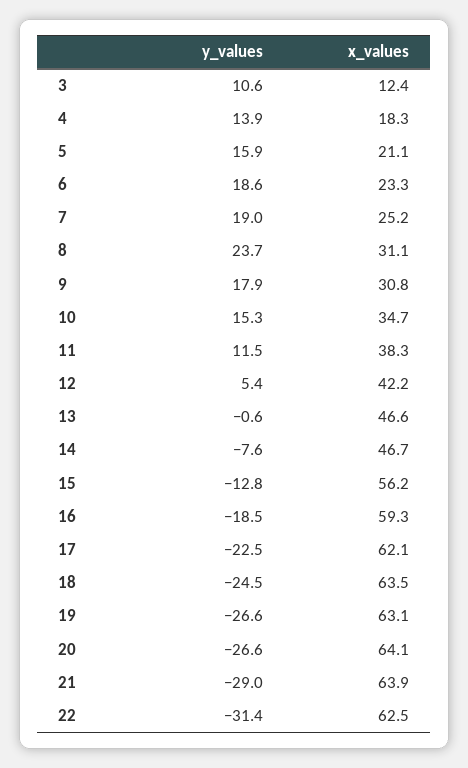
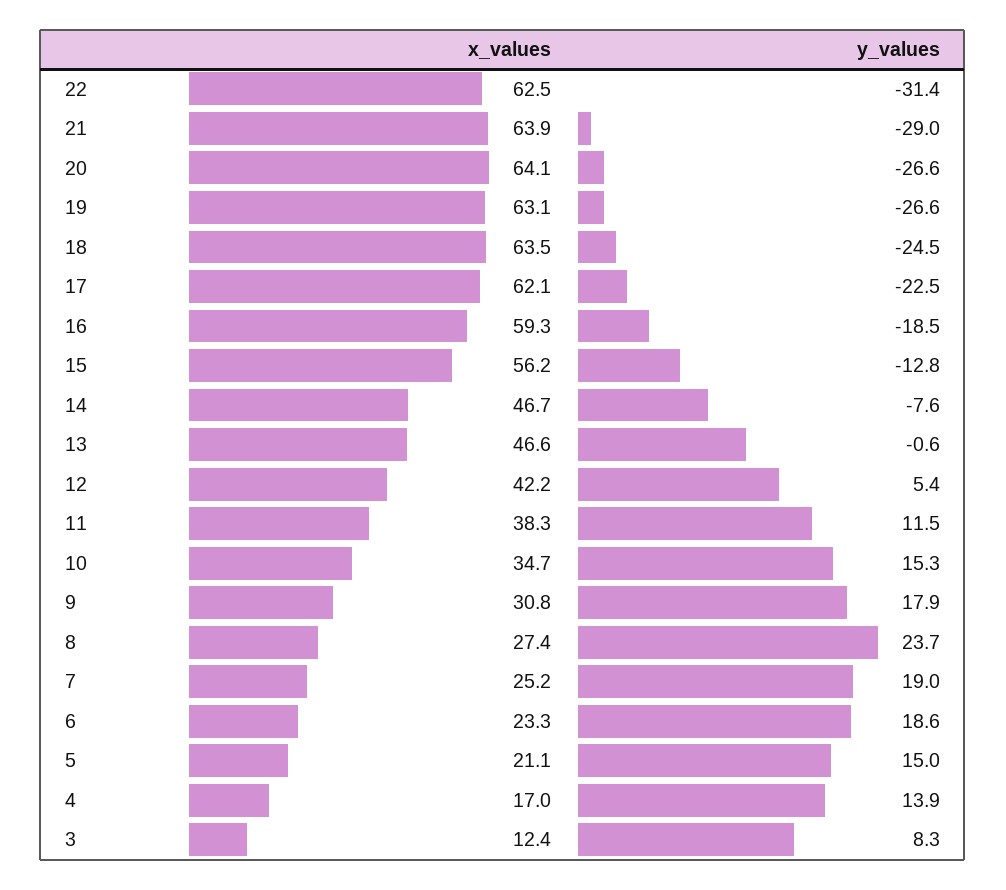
y_values, 3: 10.6 -> 8.3
x_values, 4: 18.3 -> 17
y_values, 5: 15.9 -> 15
x_values, 8: 31.1 -> 27.4

